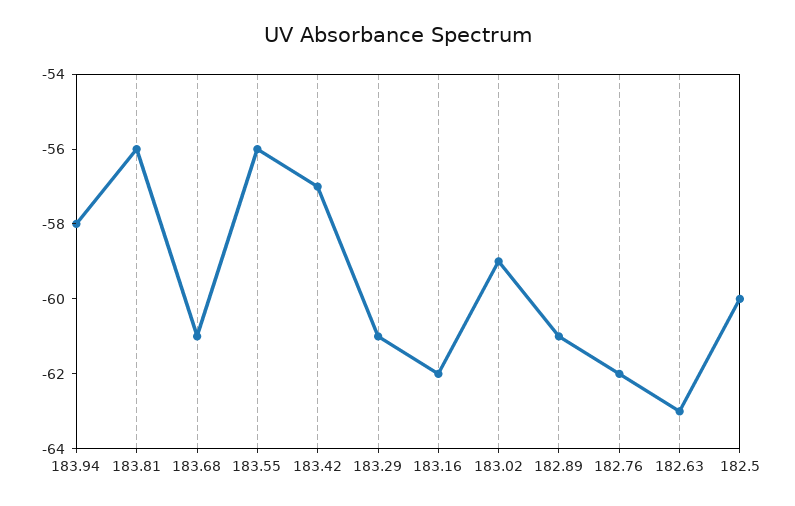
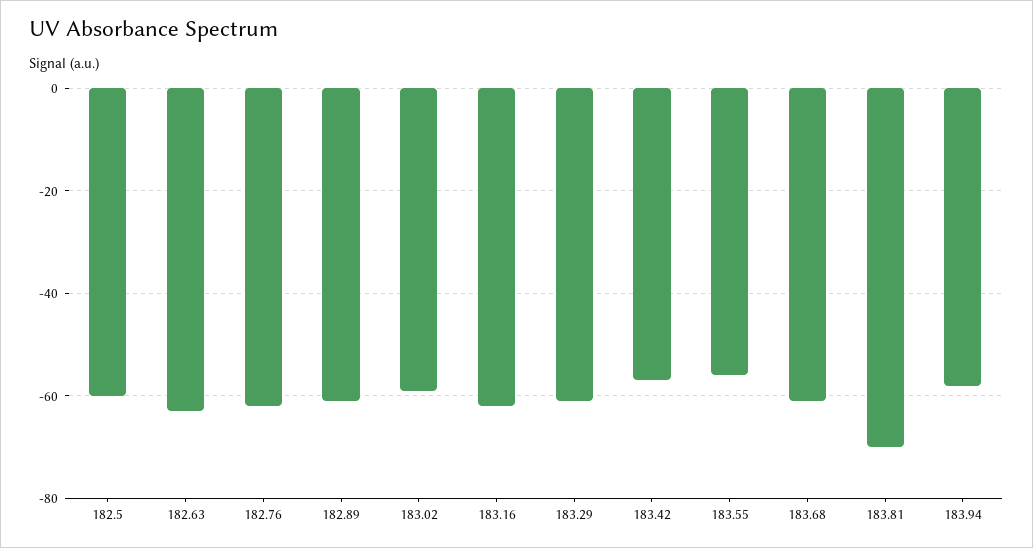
183.81: -56 -> -70

